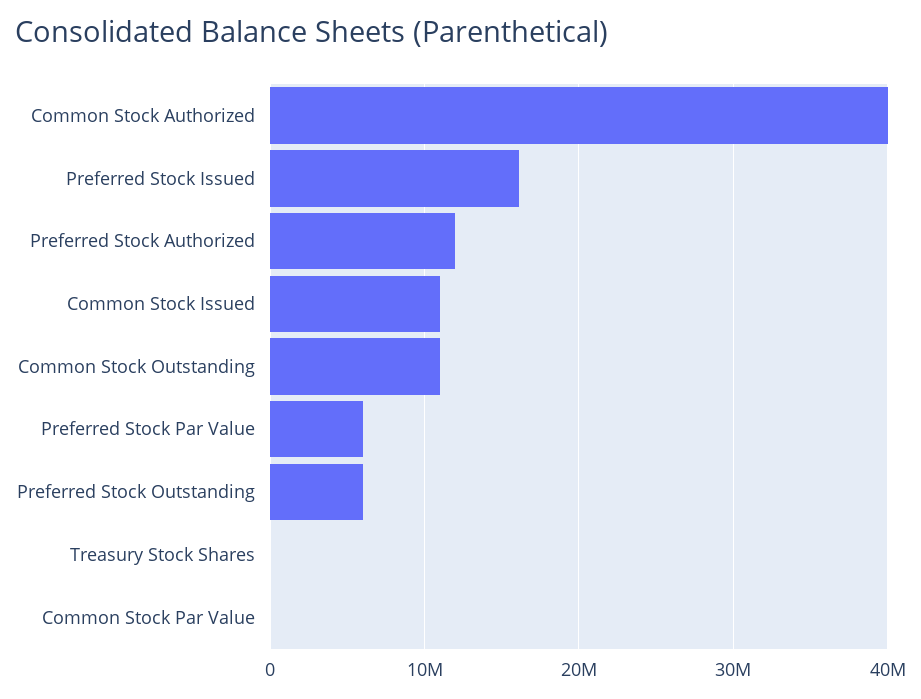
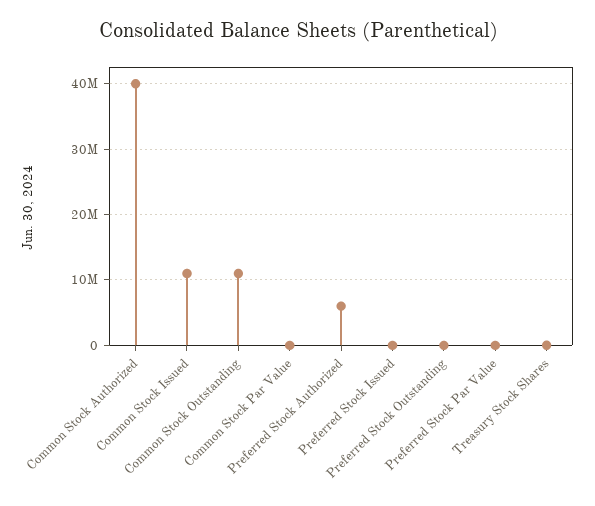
Preferred Stock Issued: 16000000 -> 0
Preferred Stock Authorized: 12000000 -> 6000000
Preferred Stock Par Value: 6000000 -> 0
Preferred Stock Outstanding: 6000000 -> 0

